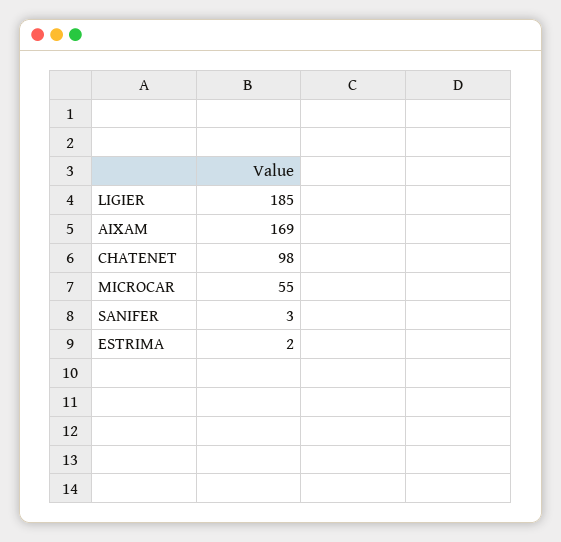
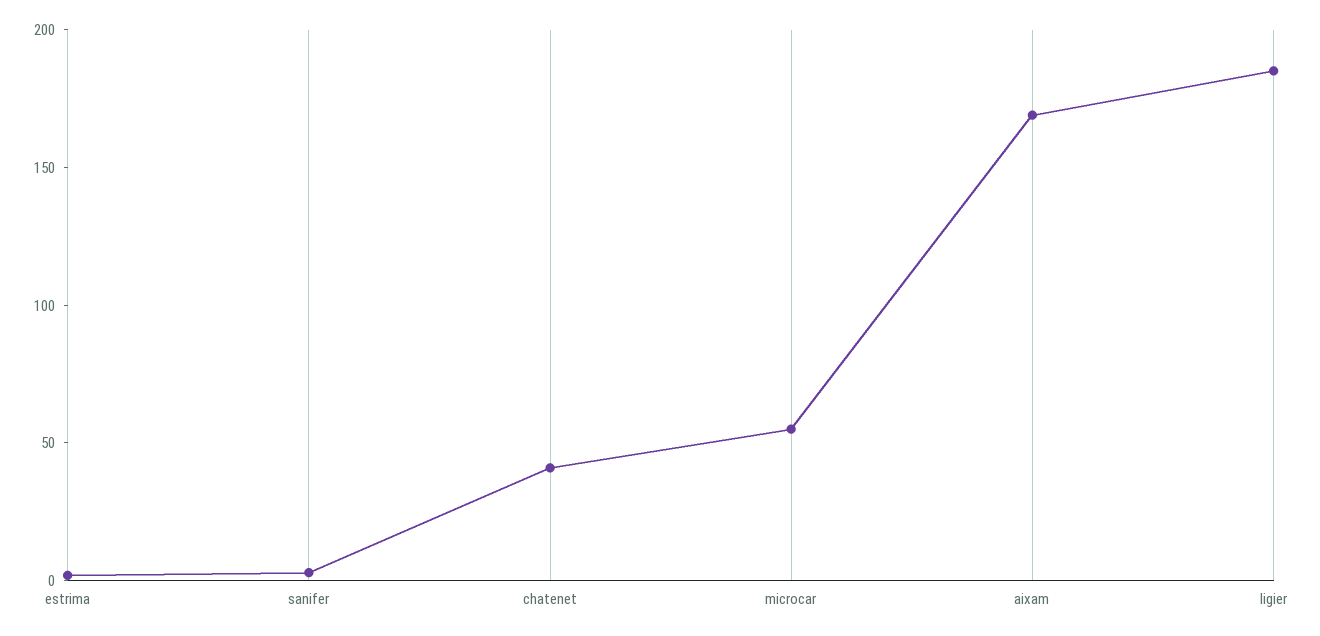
CHATENET: 98 -> 40

